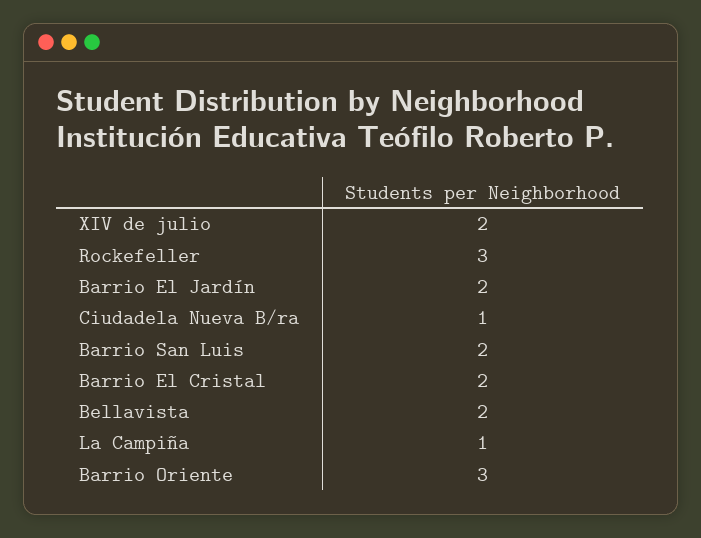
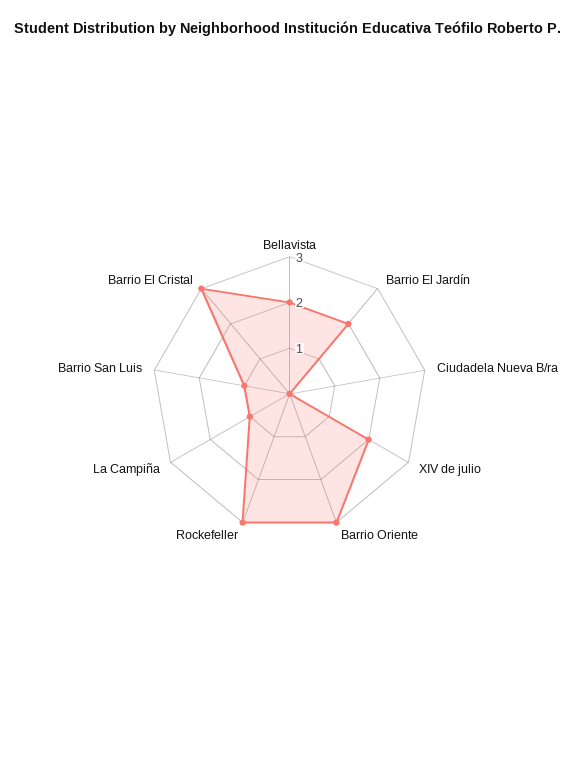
Ciudadela Nueva B/ra: 1 -> 0
Barrio San Luis: 2 -> 1
Barrio El Cristal: 2 -> 3

